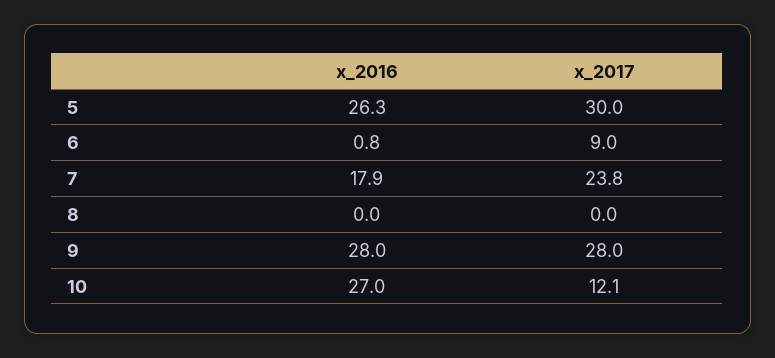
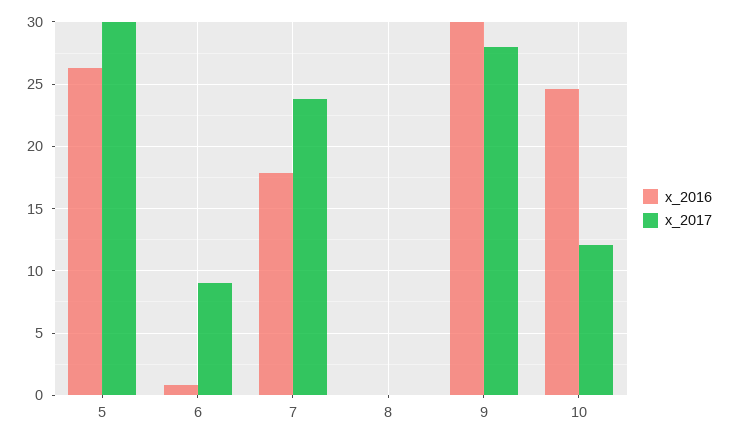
x_2016, 9: 28 -> 30
x_2016, 10: 27 -> 24.5

